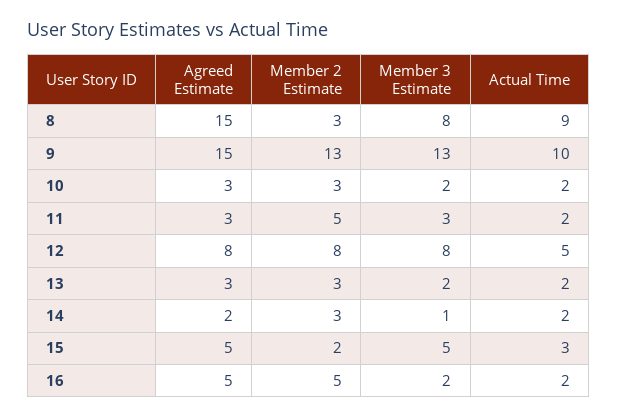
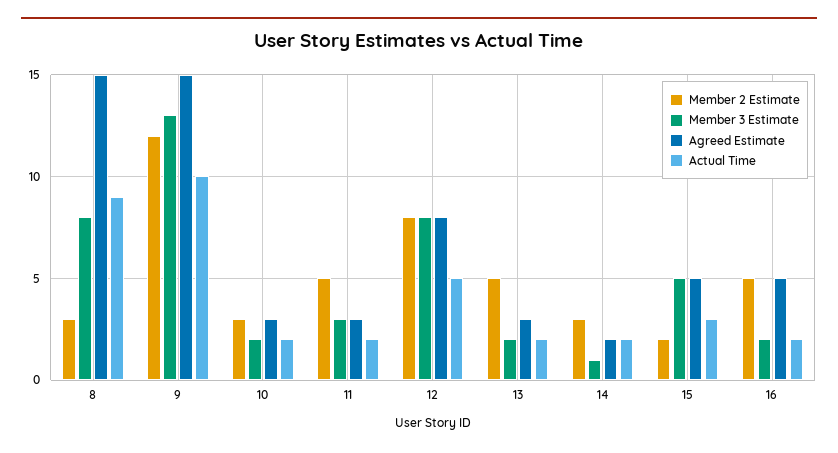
Member 2 Estimate, 9: 13 -> 12
Member 2 Estimate, 13: 3 -> 5

